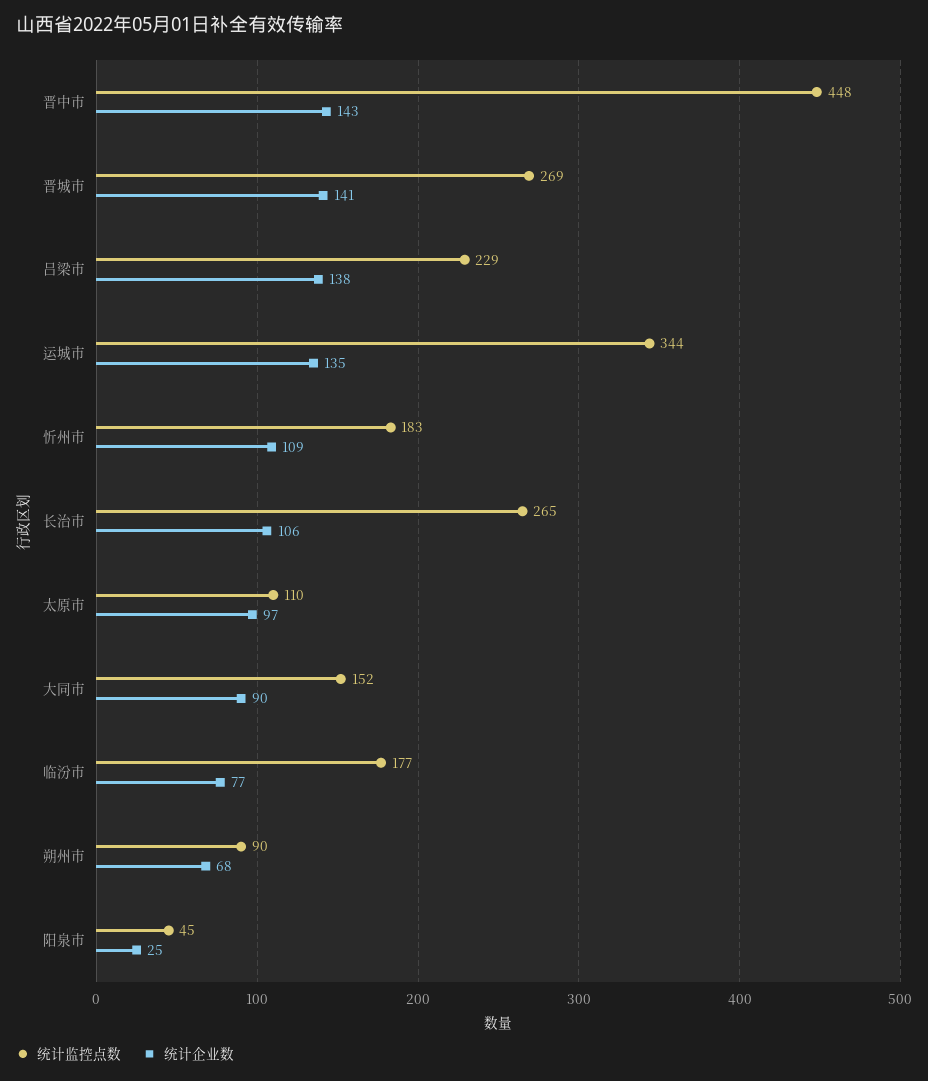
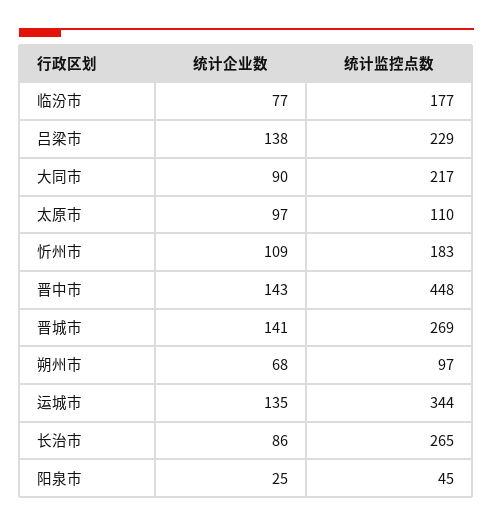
统计企业数, 长治市: 106 -> 86
统计监控点数, 大同市: 152 -> 217
统计监控点数, 朔州市: 90 -> 97

